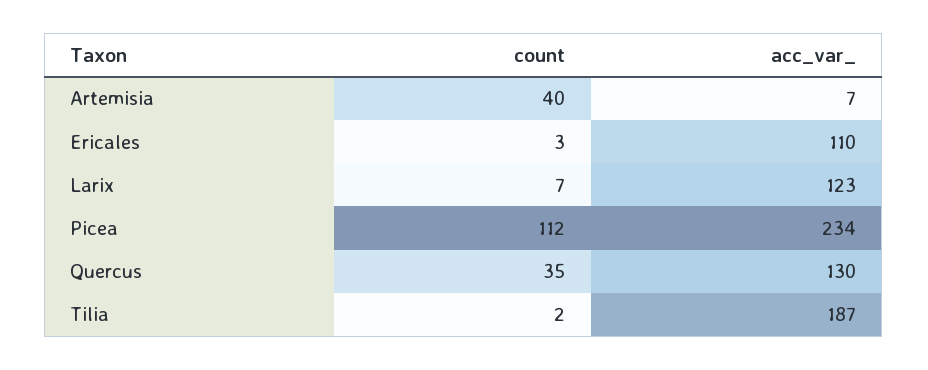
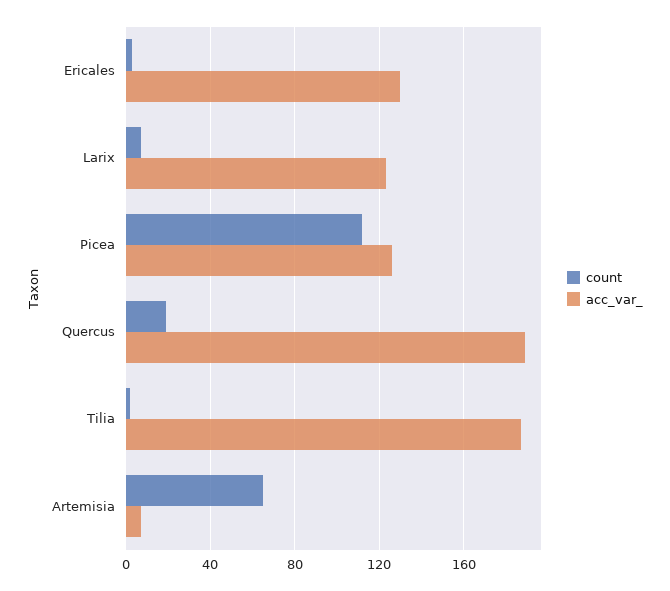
count, Artemisia: 40 -> 65
acc_var_, Ericales: 110 -> 130
acc_var_, Picea: 234 -> 125
count, Quercus: 35 -> 20
acc_var_, Quercus: 130 -> 190

